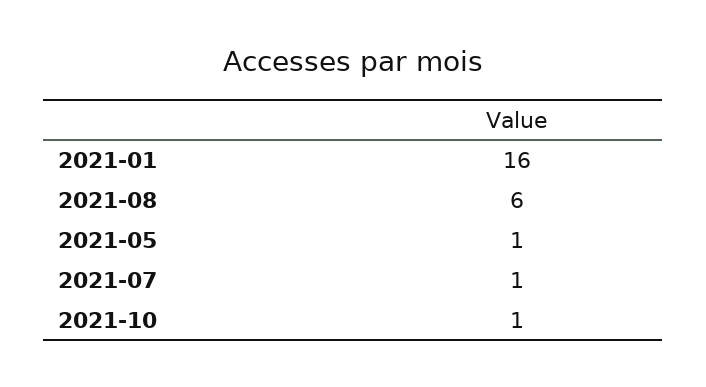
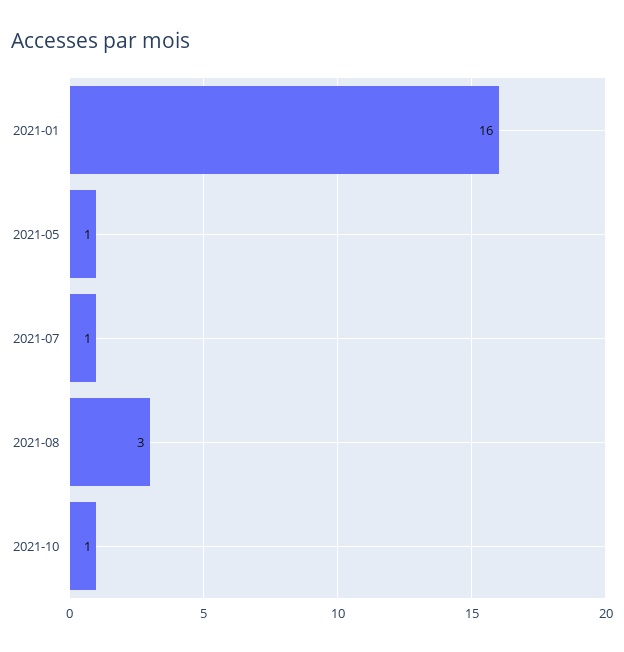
2021-08: 6 -> 3

